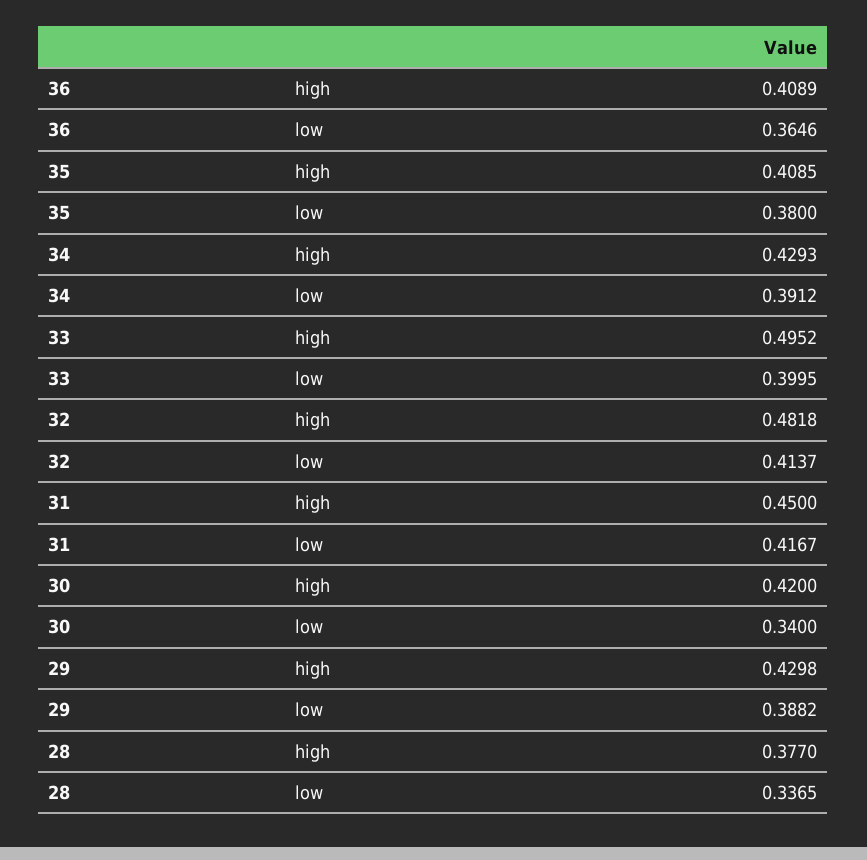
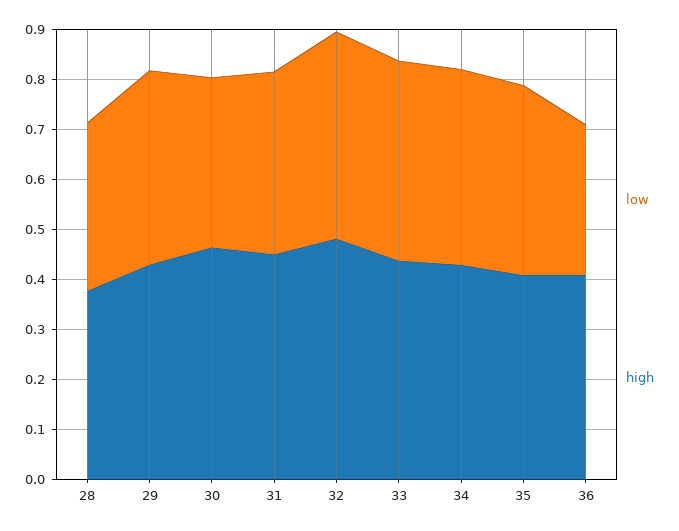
low, 36: 0.3646 -> 0.3
high, 33: 0.4952 -> 0.44
low, 31: 0.4167 -> 0.36
high, 30: 0.42 -> 0.46

